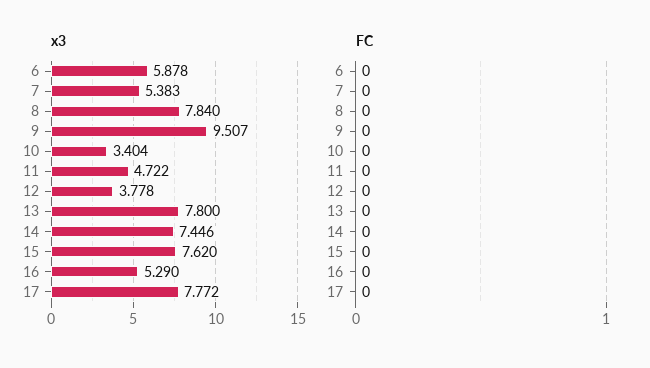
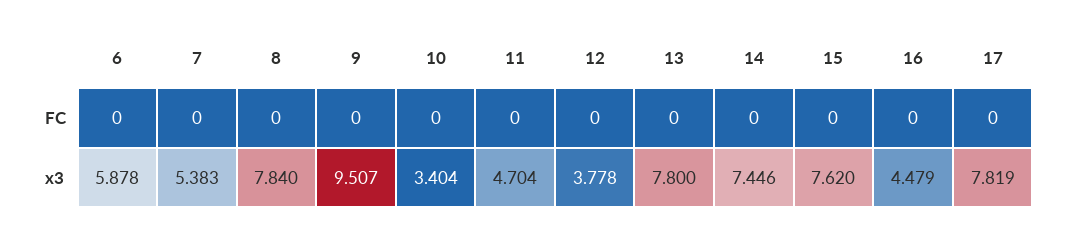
x3, 11: 4.722 -> 4.704
x3, 16: 5.29 -> 4.479
x3, 17: 7.772 -> 7.819

